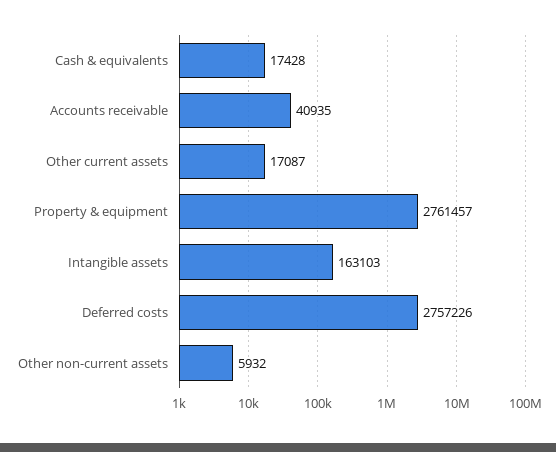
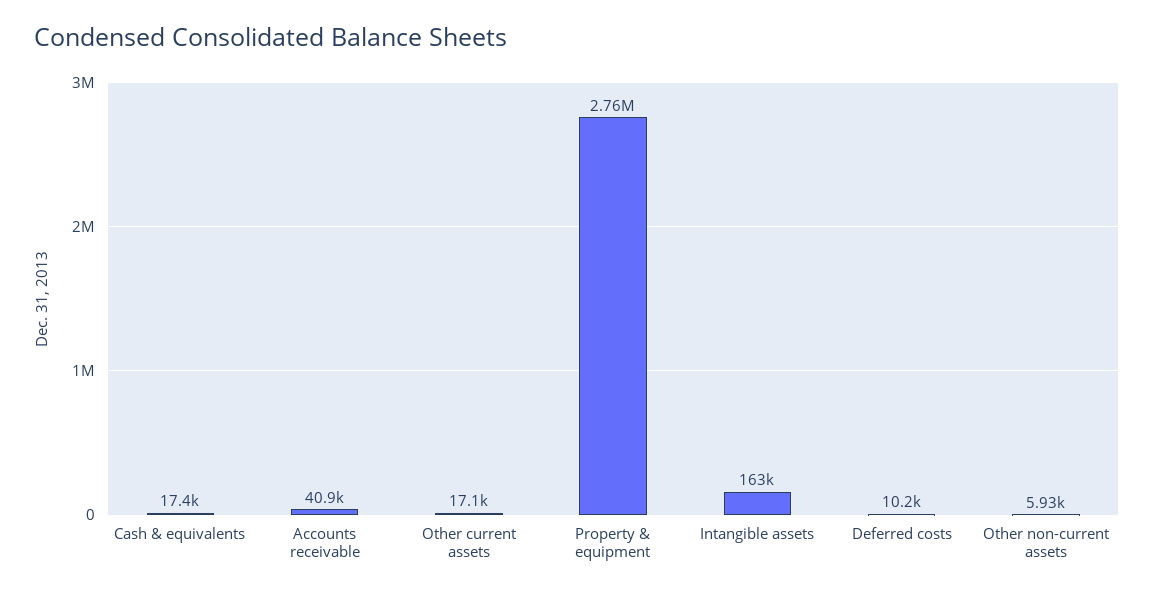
Deferred costs: 2757226 -> 10200

